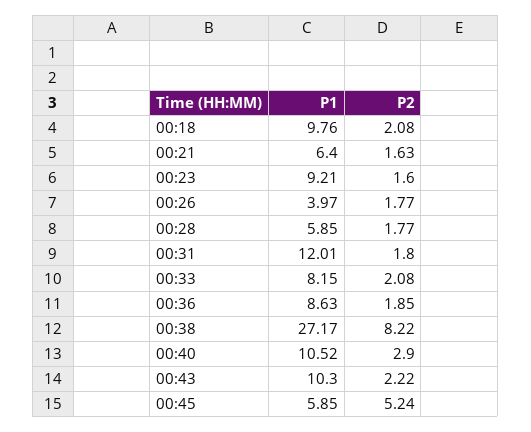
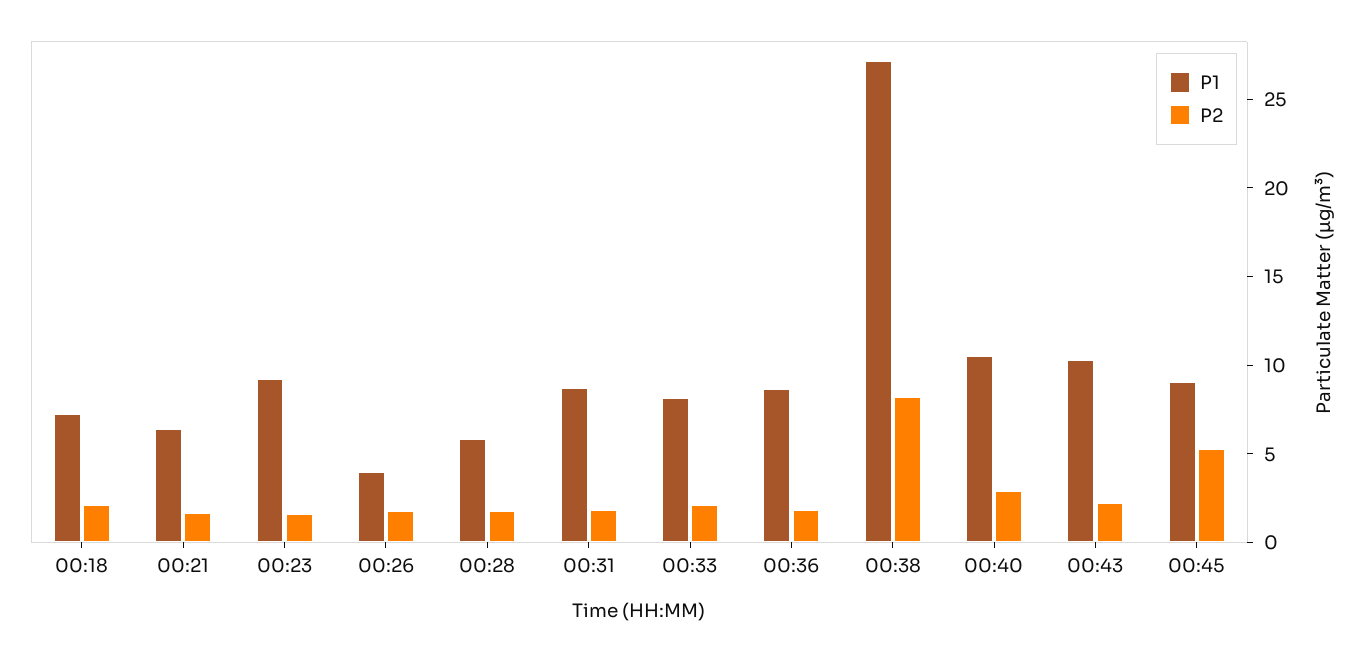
P1, 00:18: 9.76 -> 7
P1, 00:31: 12.01 -> 9
P1, 00:45: 5.85 -> 9

